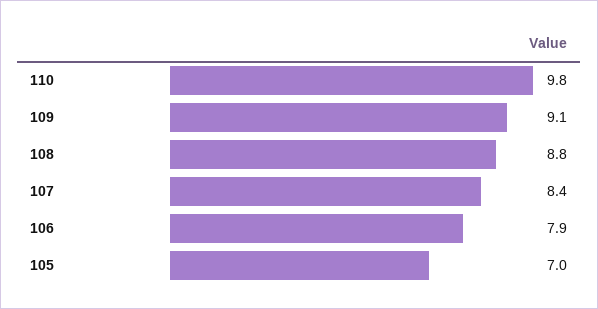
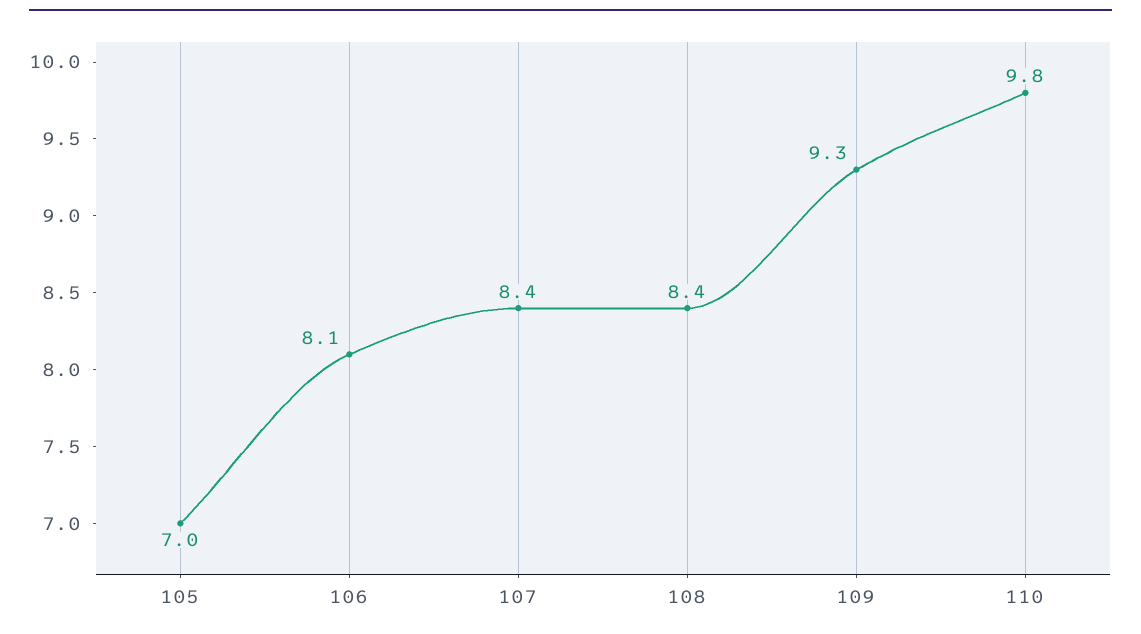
109: 9.1 -> 9.3
108: 8.8 -> 8.4
106: 7.9 -> 8.1

